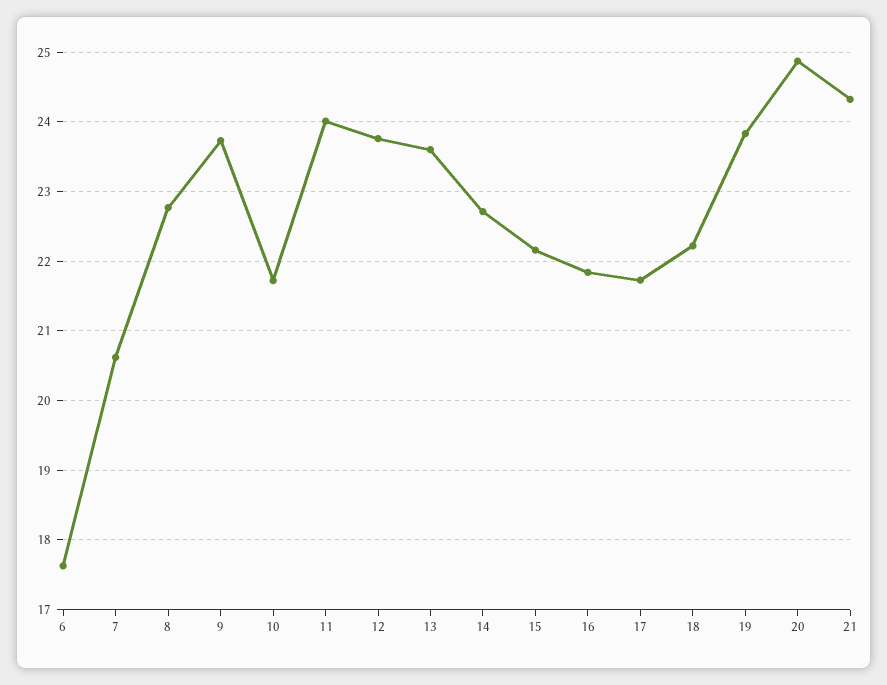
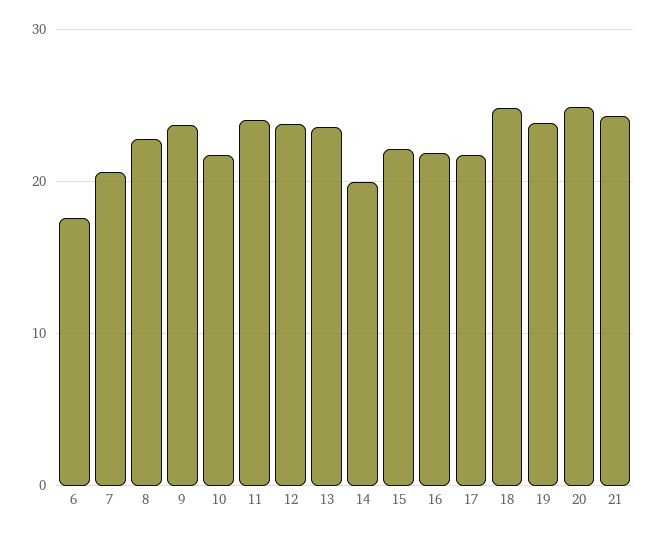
14: 22.7 -> 20
18: 22.2 -> 25

